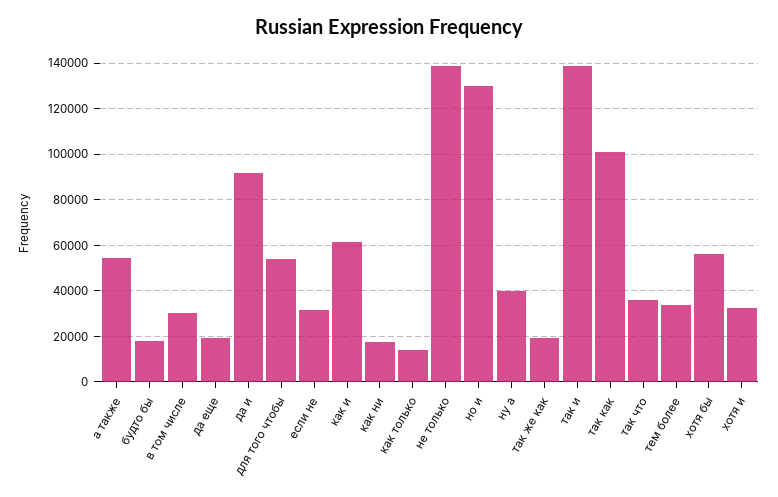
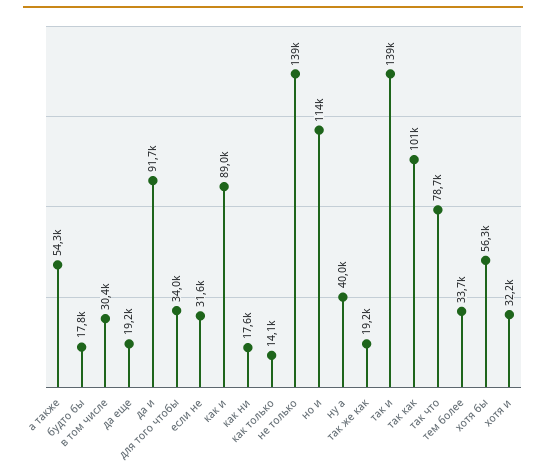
для того чтобы: 55000 -> 34000
как и: 60000 -> 89000
но и: 130000 -> 114000
так что: 35000 -> 78700

